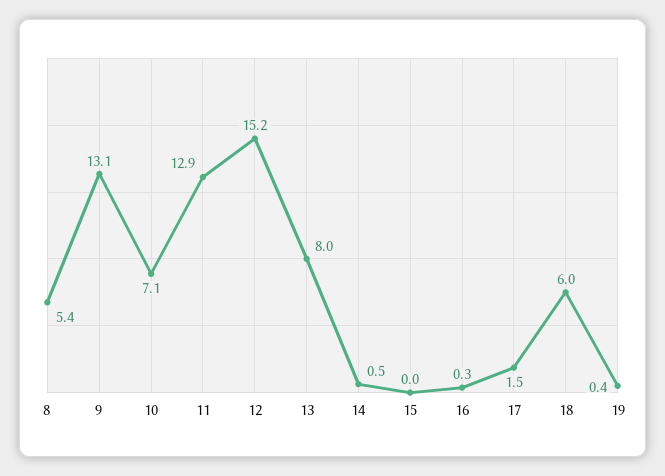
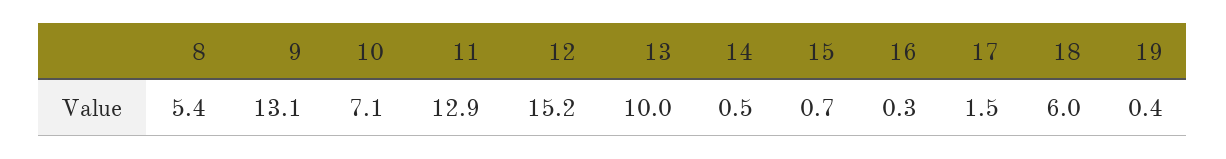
13: 8 -> 10
15: 0 -> 0.7

